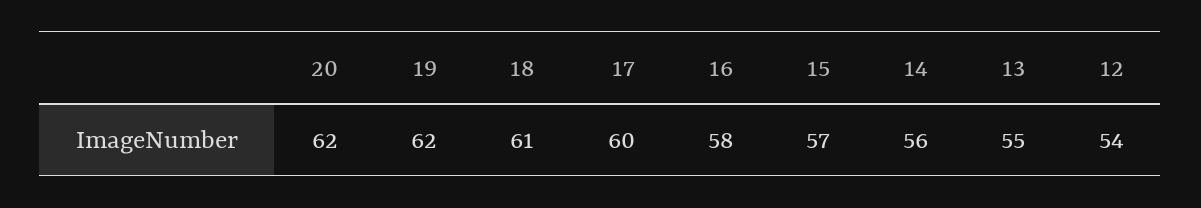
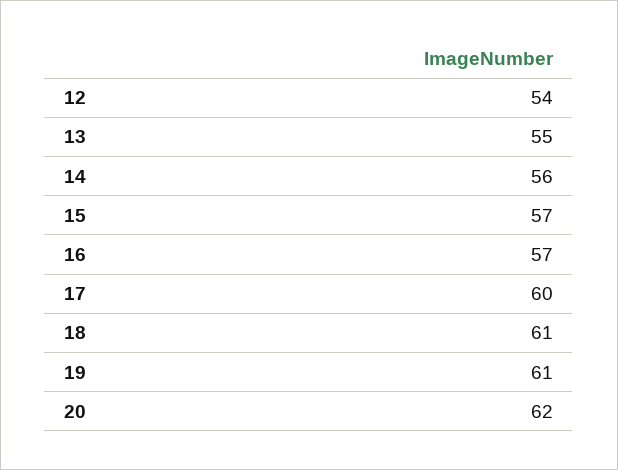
19: 62 -> 61
16: 58 -> 57

